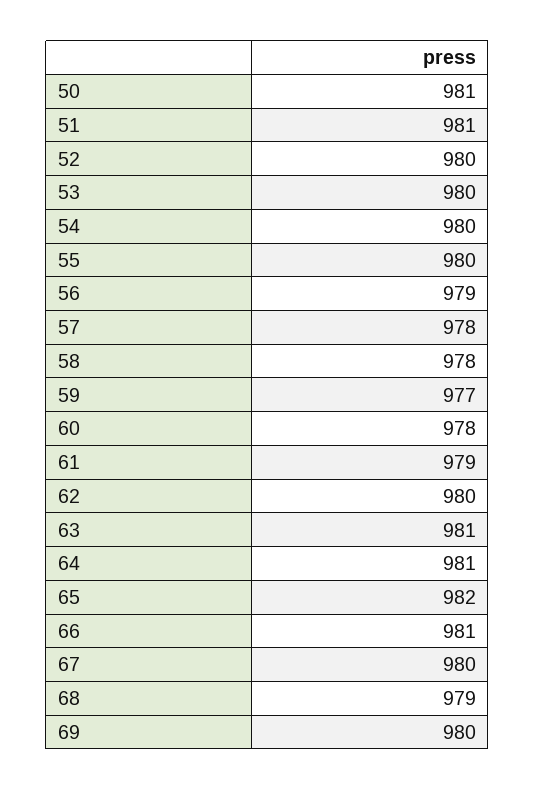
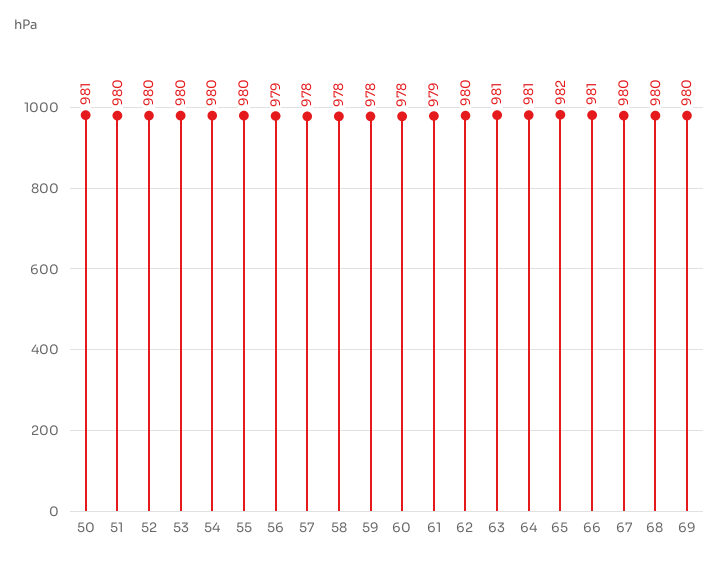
51: 981 -> 980
59: 977 -> 978
68: 979 -> 980

